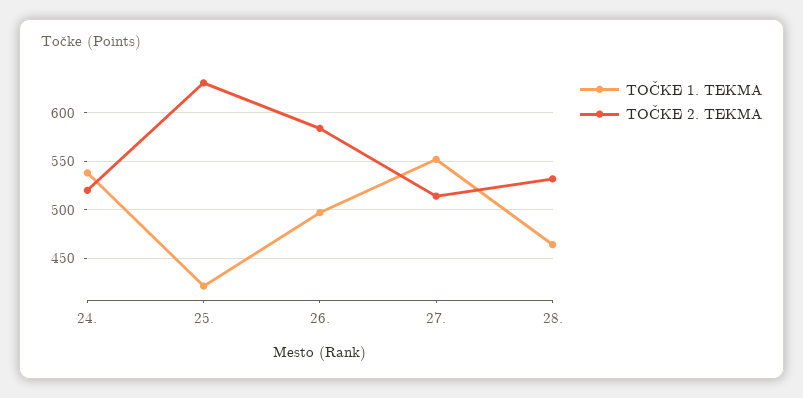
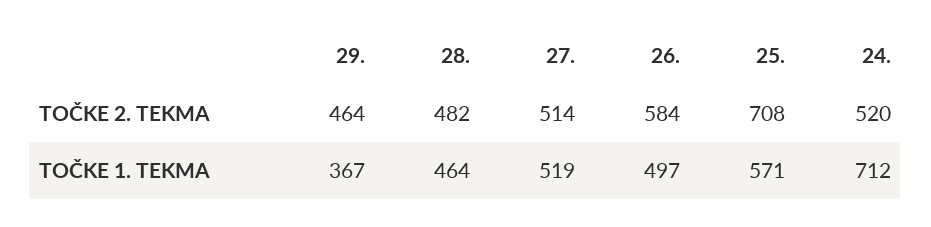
TOČKE 1. TEKMA, 24.: 540 -> 712
TOČKE 1. TEKMA, 25.: 420 -> 571
TOČKE 2. TEKMA, 25.: 630 -> 708
TOČKE 1. TEKMA, 27.: 550 -> 519
TOČKE 2. TEKMA, 28.: 530 -> 482
TOČKE 2. TEKMA, 29.: none -> 464
TOČKE 1. TEKMA, 29.: none -> 367

